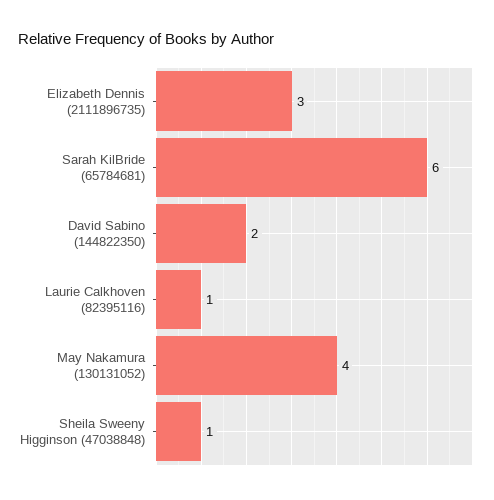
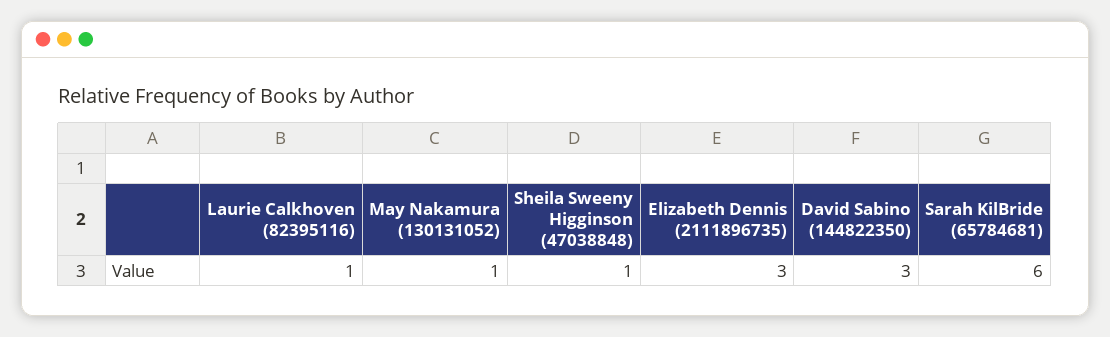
David Sabino (144822350): 2 -> 3
May Nakamura (130131052): 4 -> 1

